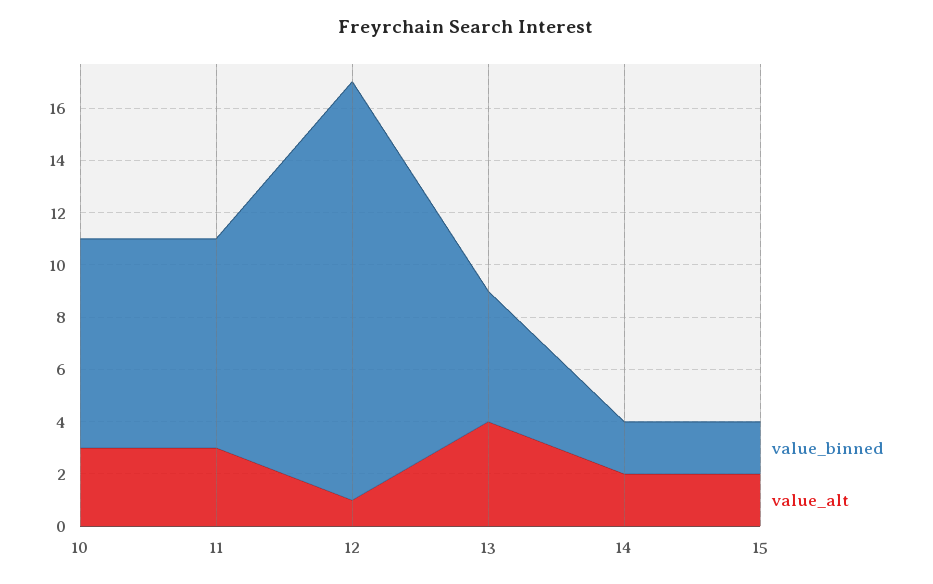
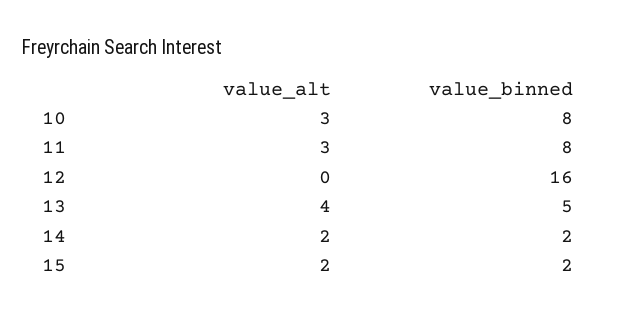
value_alt, 12: 1 -> 0

